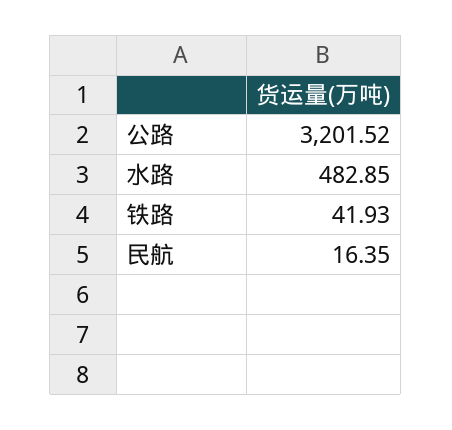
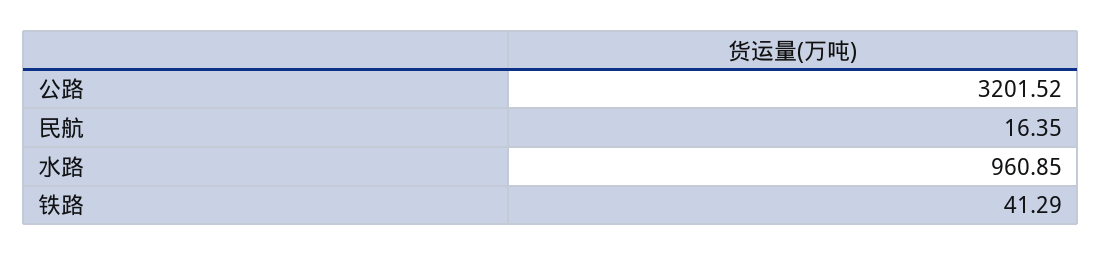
水路: 482.85 -> 960.85
铁路: 41.93 -> 41.29

